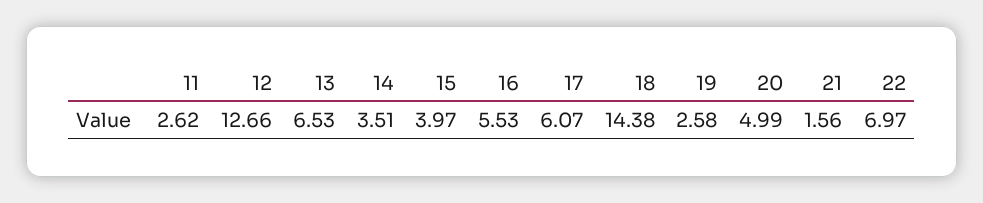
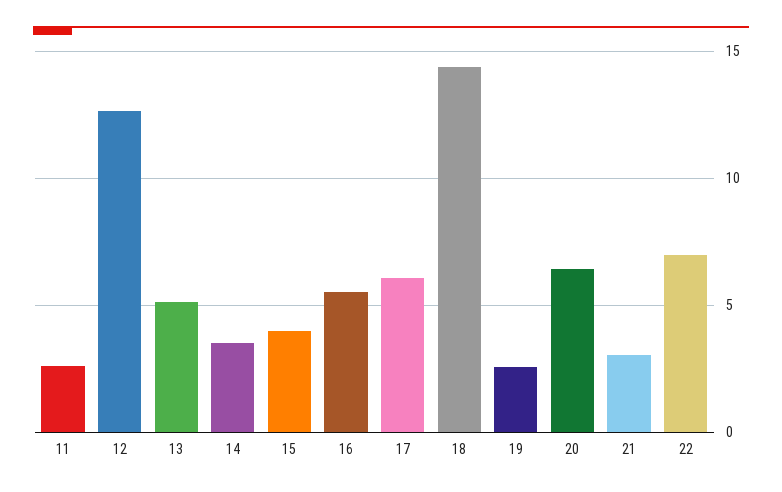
13: 6.53 -> 5
20: 4.99 -> 6.5
21: 1.56 -> 3

